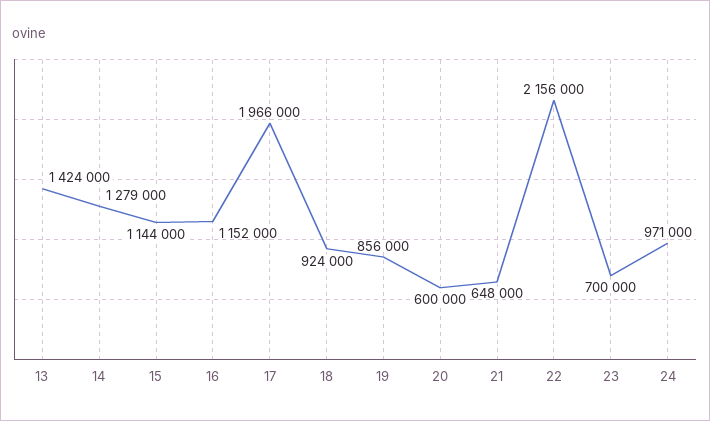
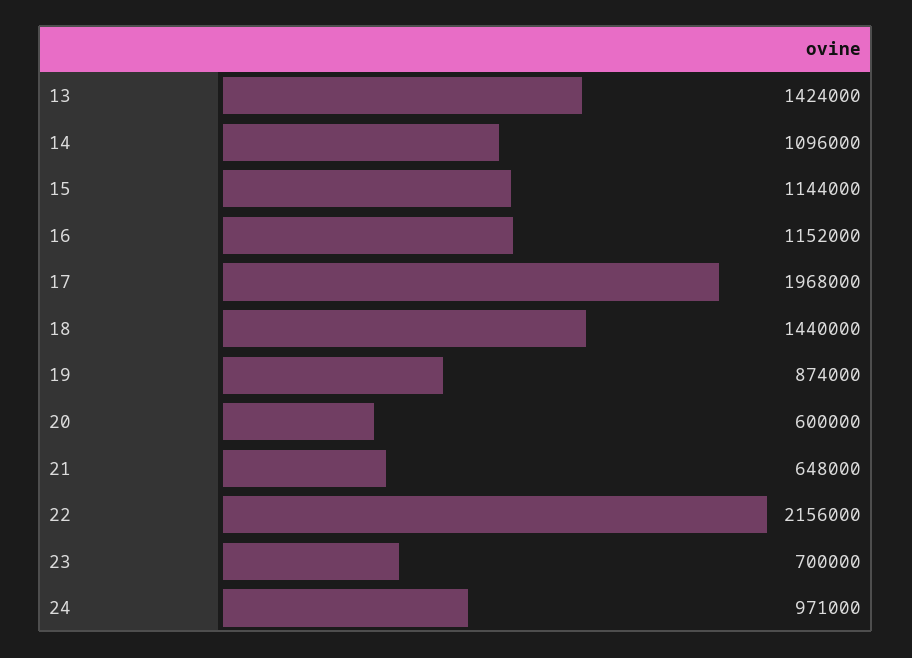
14: 1279000 -> 1096000
17: 1966000 -> 1968000
18: 924000 -> 1440000
19: 856000 -> 874000

